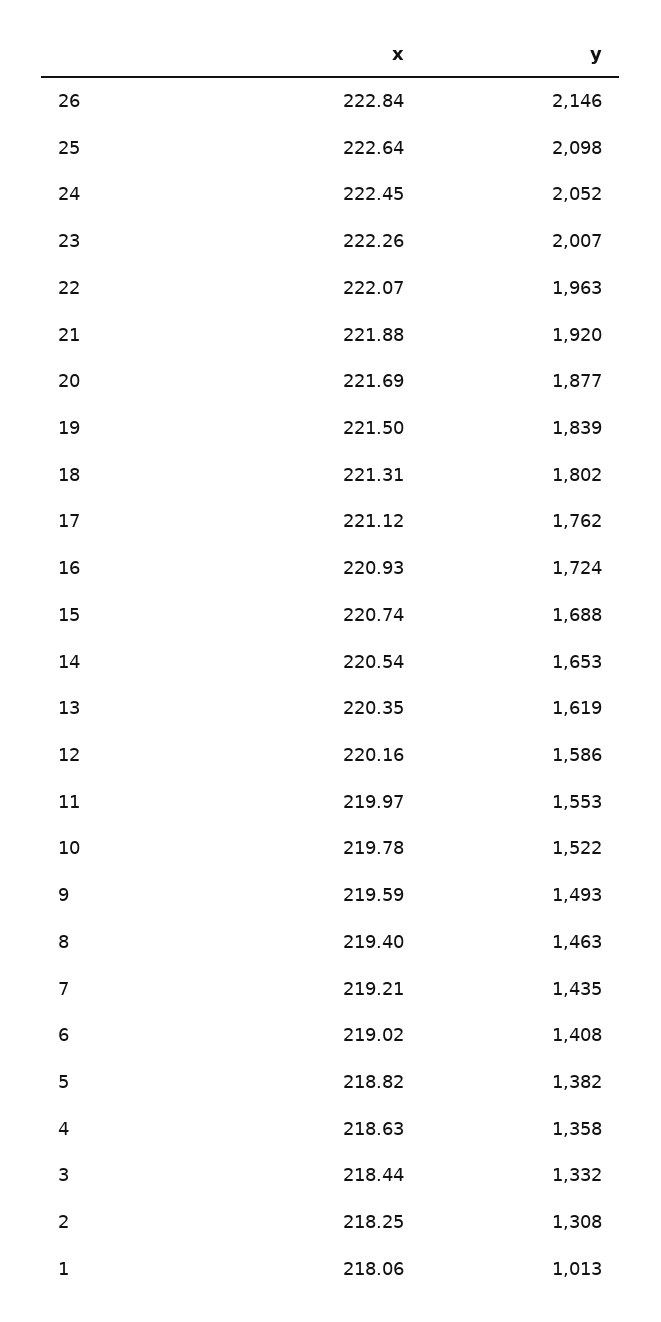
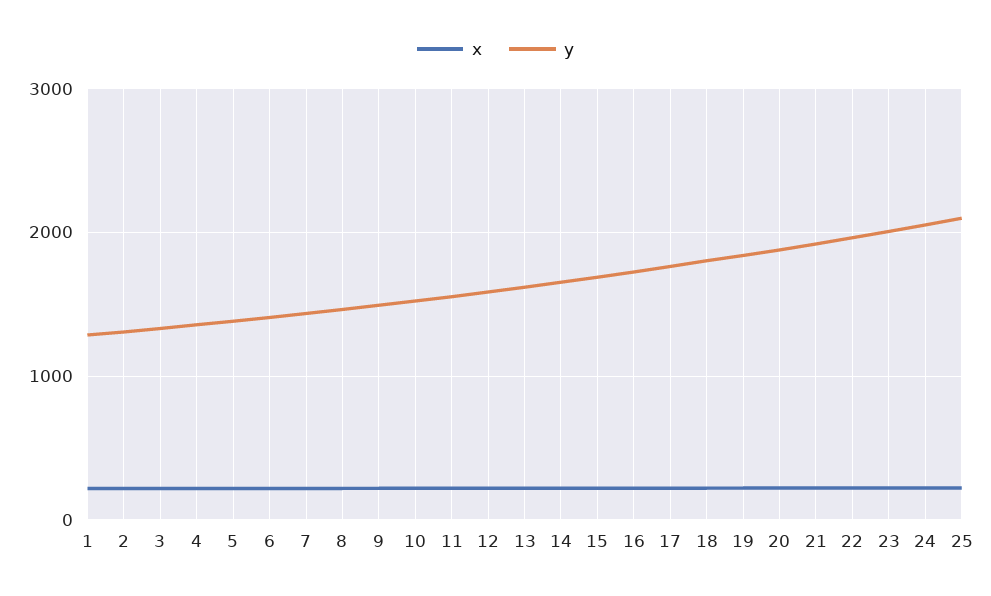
x, 26: 222.84 -> none
y, 26: 2146 -> none
y, 1: 1013 -> 1300

